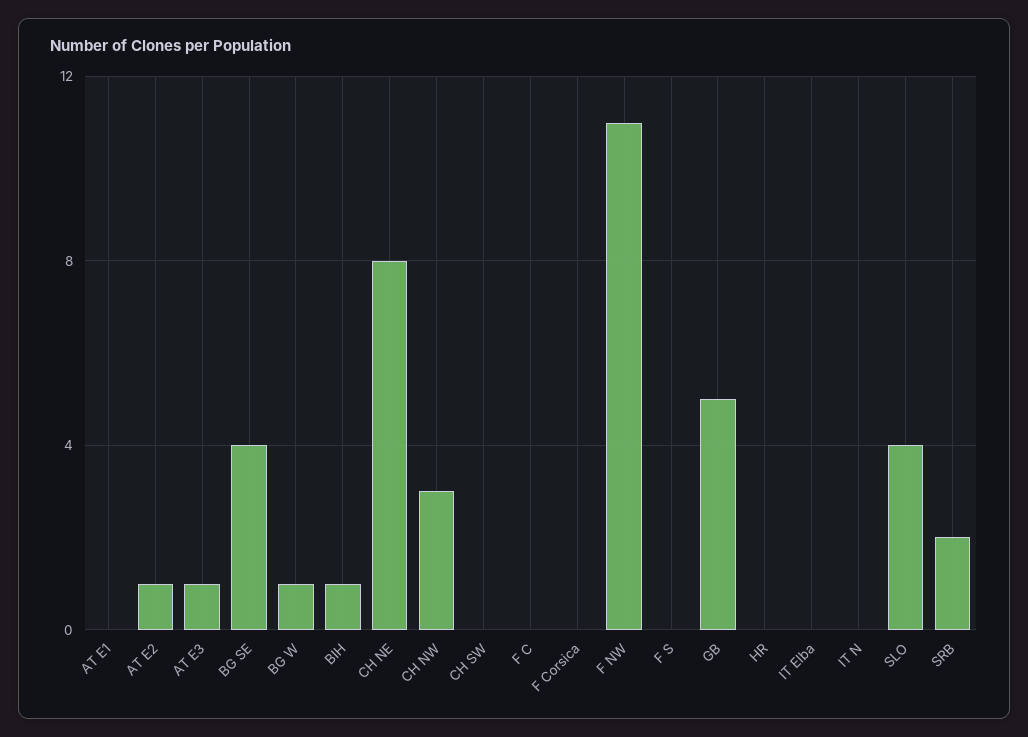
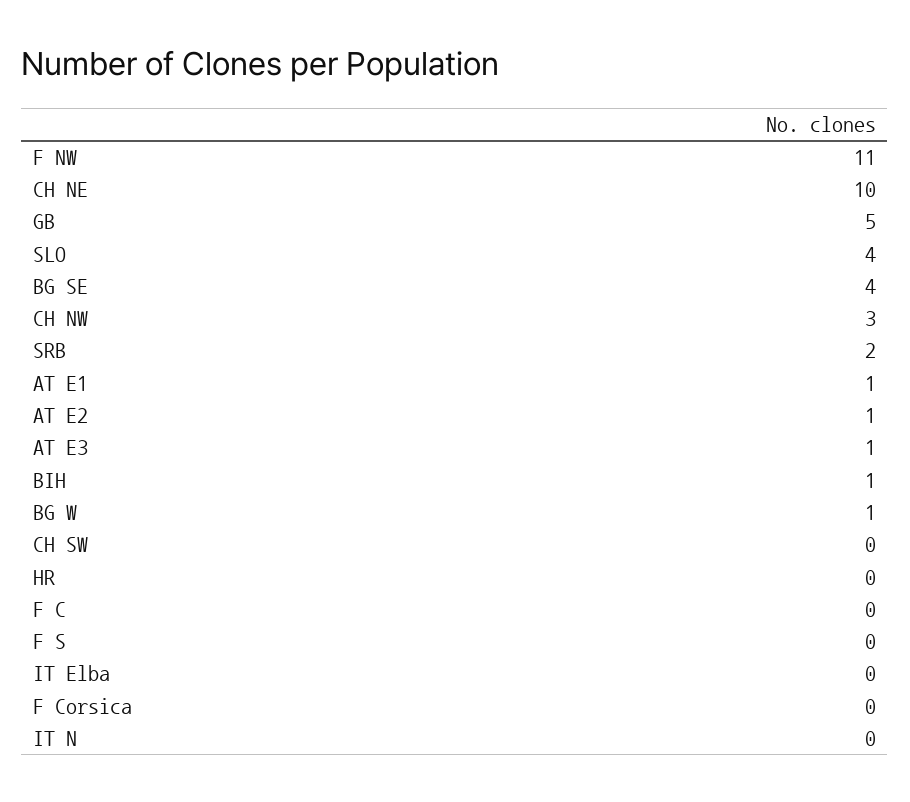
AT E1: 0 -> 1
CH NE: 8 -> 10

